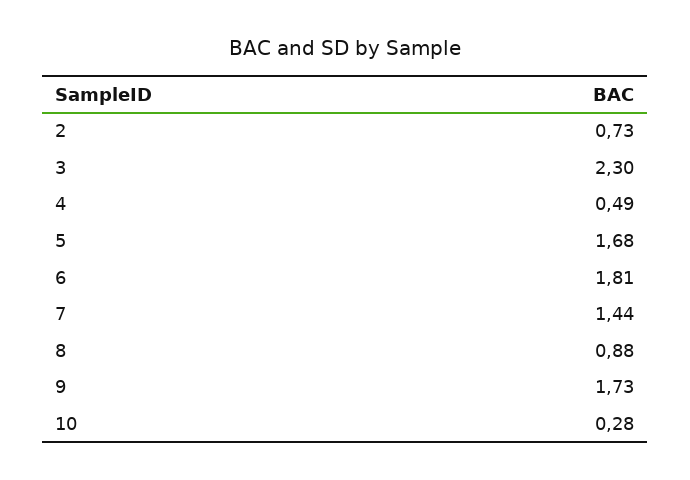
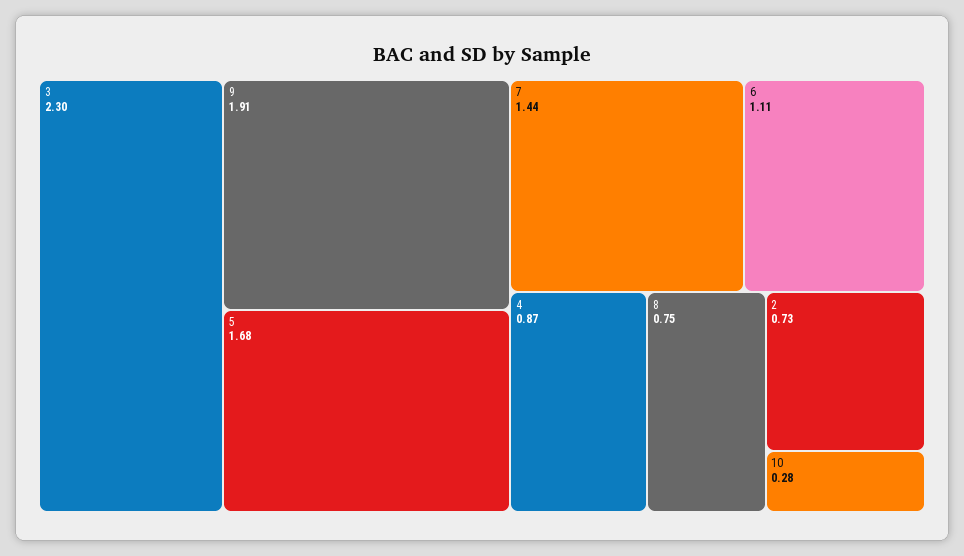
4: 0.49 -> 0.87
6: 1.81 -> 1.11
8: 0.88 -> 0.75
9: 1.73 -> 1.91

